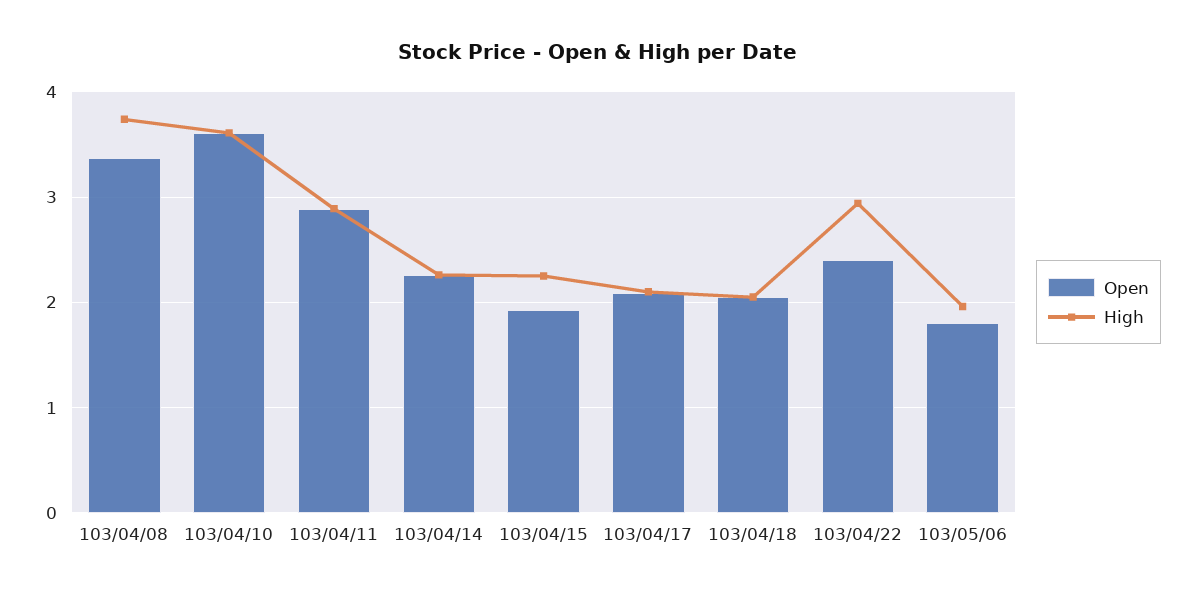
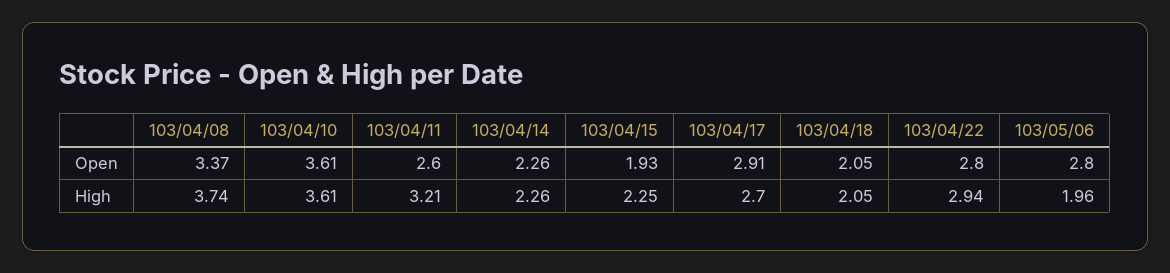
Open, 103/04/11: 2.9 -> 2.6
High, 103/04/11: 2.9 -> 3.21
Open, 103/04/17: 2.1 -> 2.91
High, 103/04/17: 2.1 -> 2.7
Open, 103/04/22: 2.4 -> 2.8
Open, 103/05/06: 1.8 -> 2.8

